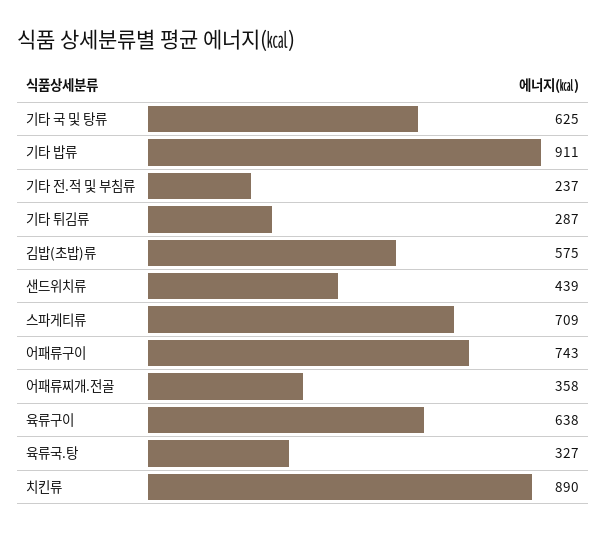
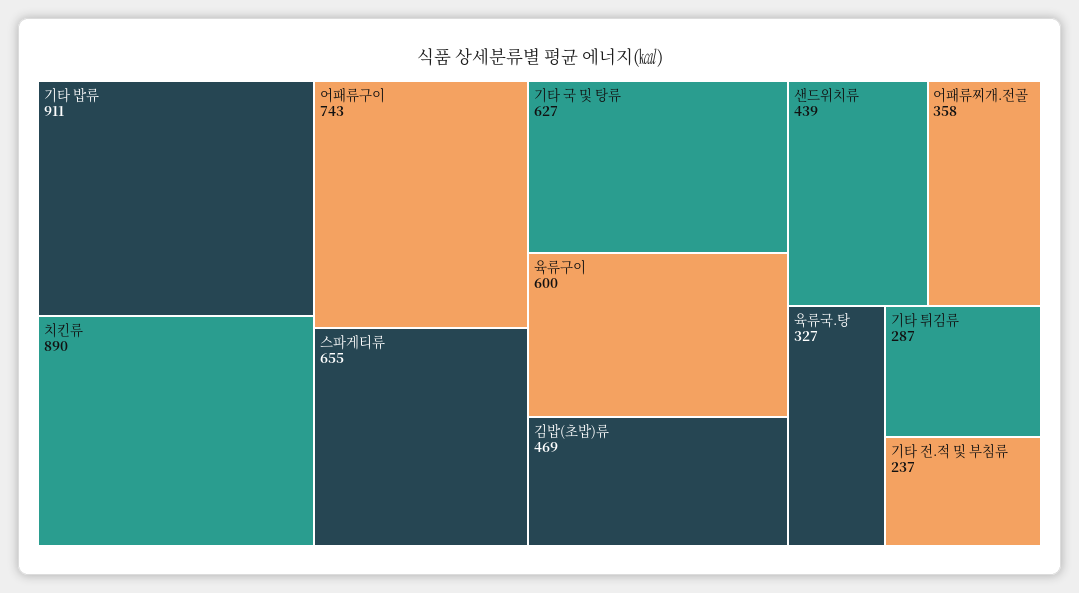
기타 국 및 탕류: 625 -> 627
김밥(초밥)류: 575 -> 469
스파게티류: 709 -> 655
육류구이: 638 -> 600

